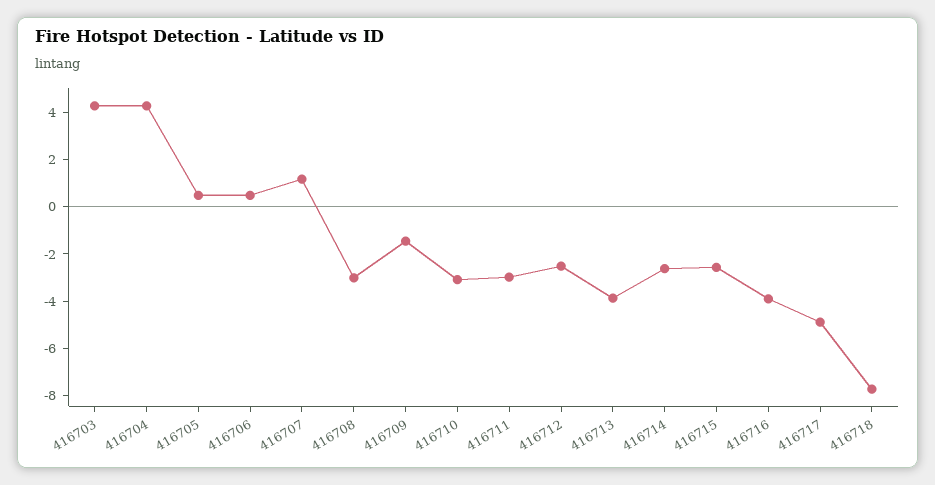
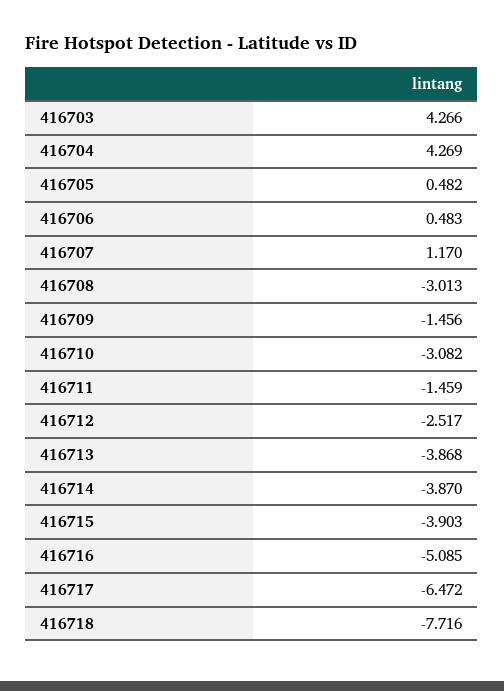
416711: -3 -> -1.459
416714: -2.5 -> -3.87
416715: -2.5 -> -3.903
416716: -4 -> -5.085
416717: -5 -> -6.472

